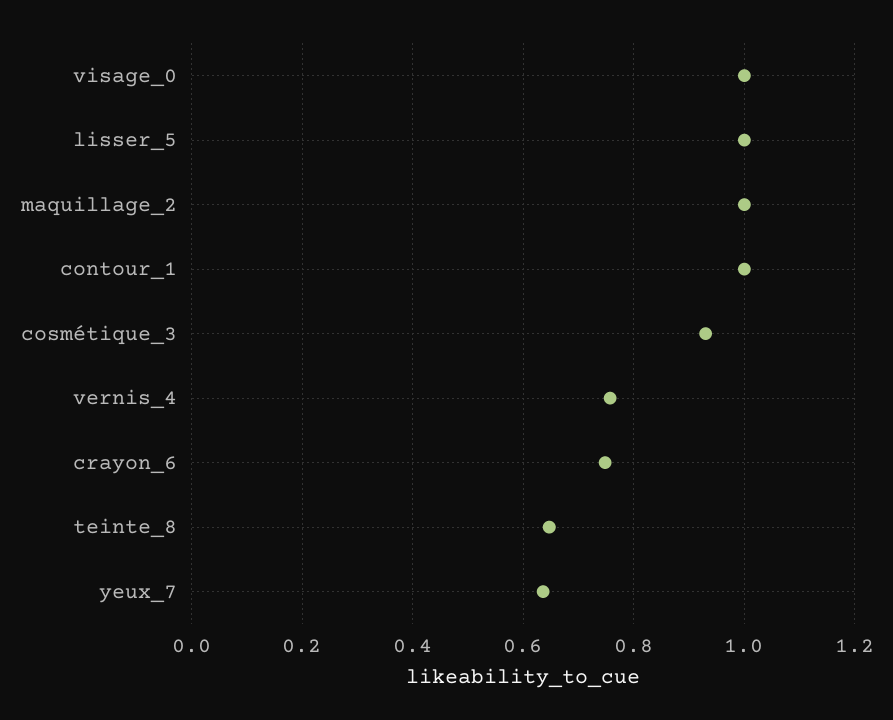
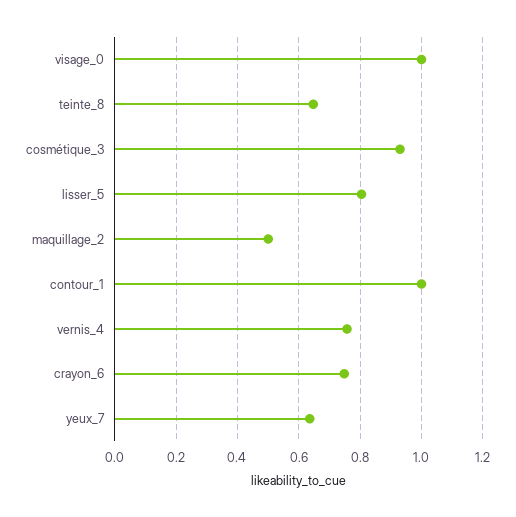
lisser_5: 1 -> 0.8
maquillage_2: 1 -> 0.5

